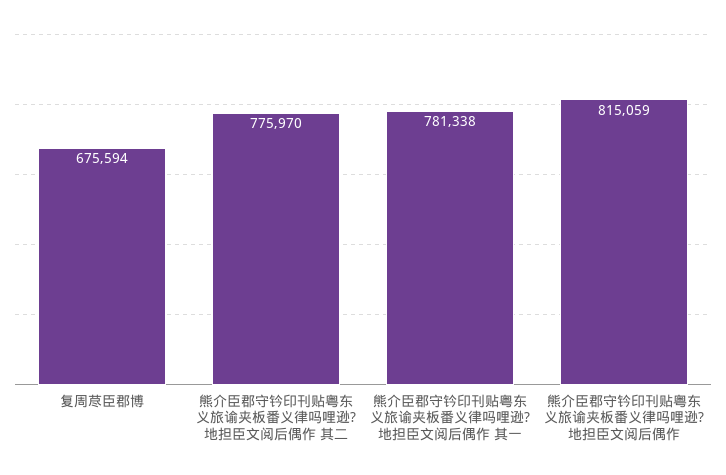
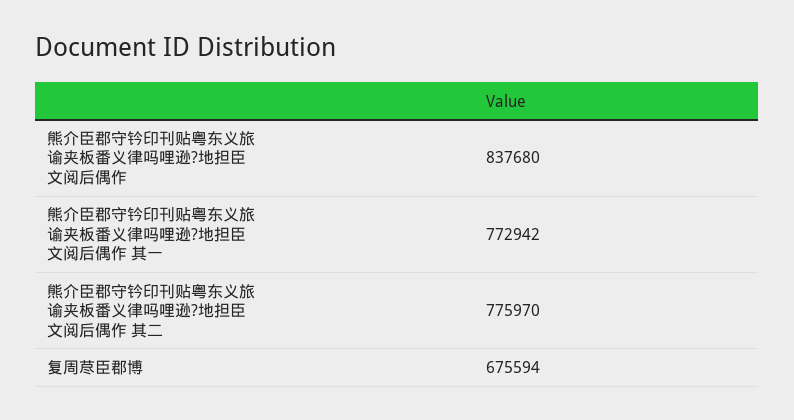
熊介臣郡守钤印刊贴粤东义旅谕夹板番义律吗哩逊?地担臣文阅后偶作 其一: 781338 -> 772942
熊介臣郡守钤印刊贴粤东义旅谕夹板番义律吗哩逊?地担臣文阅后偶作: 815059 -> 837680

